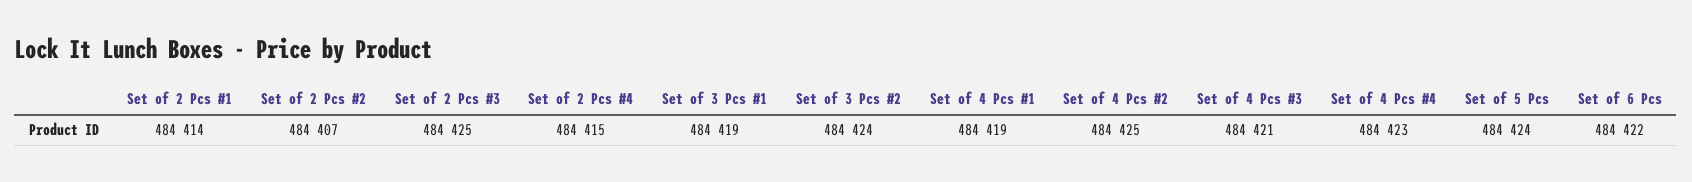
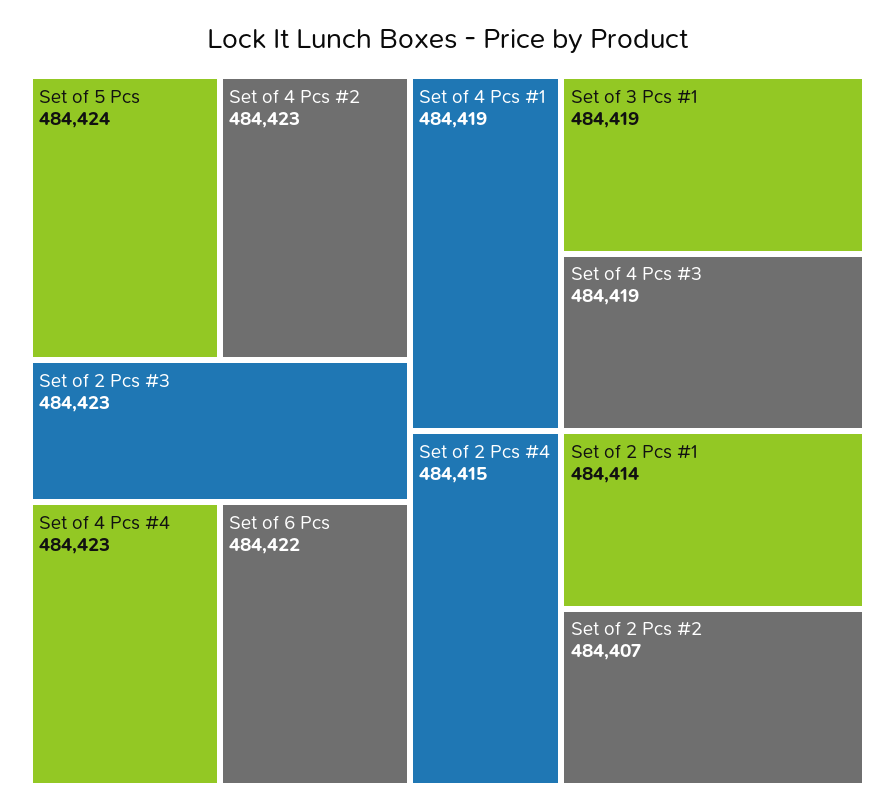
Set of 2 Pcs #3: 484425 -> 484423
Set of 3 Pcs #2: 484424 -> none
Set of 4 Pcs #2: 484425 -> 484423
Set of 4 Pcs #3: 484421 -> 484419

